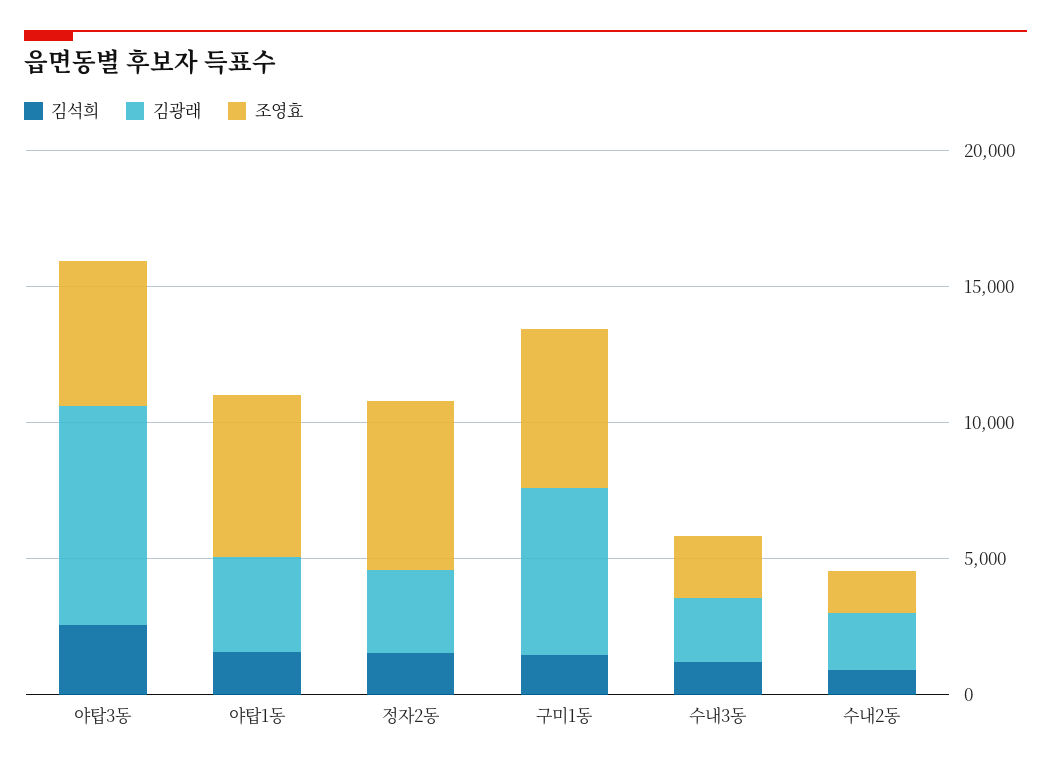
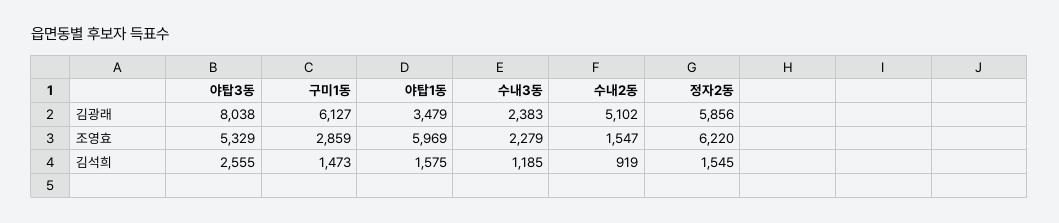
김광래, 정자2동: 3000 -> 5856
조영효, 구미1동: 6000 -> 2859
김광래, 수내2동: 2000 -> 5102

